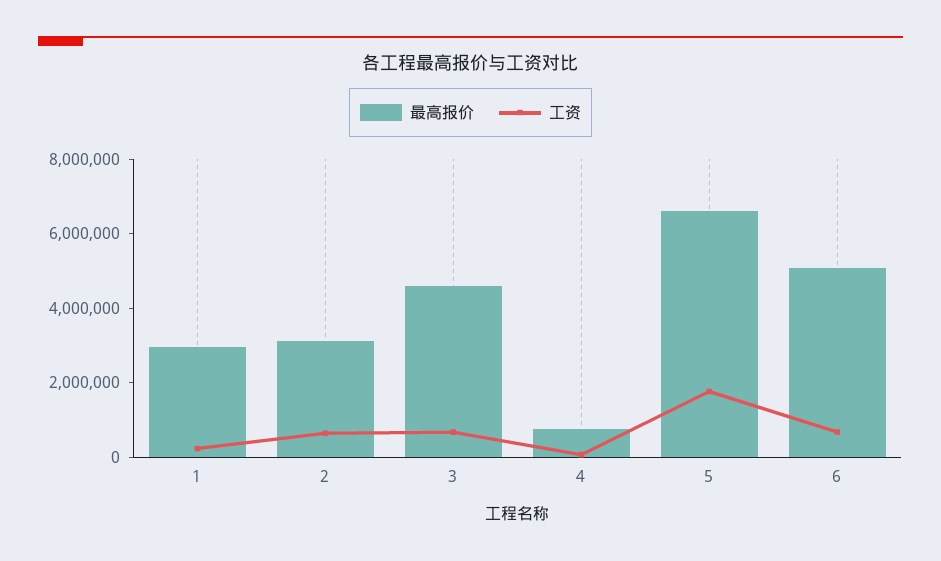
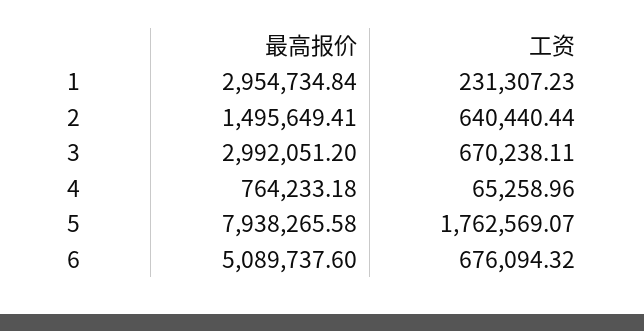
最高报价, 2: 3000000 -> 1495649.41
最高报价, 3: 4500000 -> 2992051.2
最高报价, 5: 6500000 -> 7938265.58

